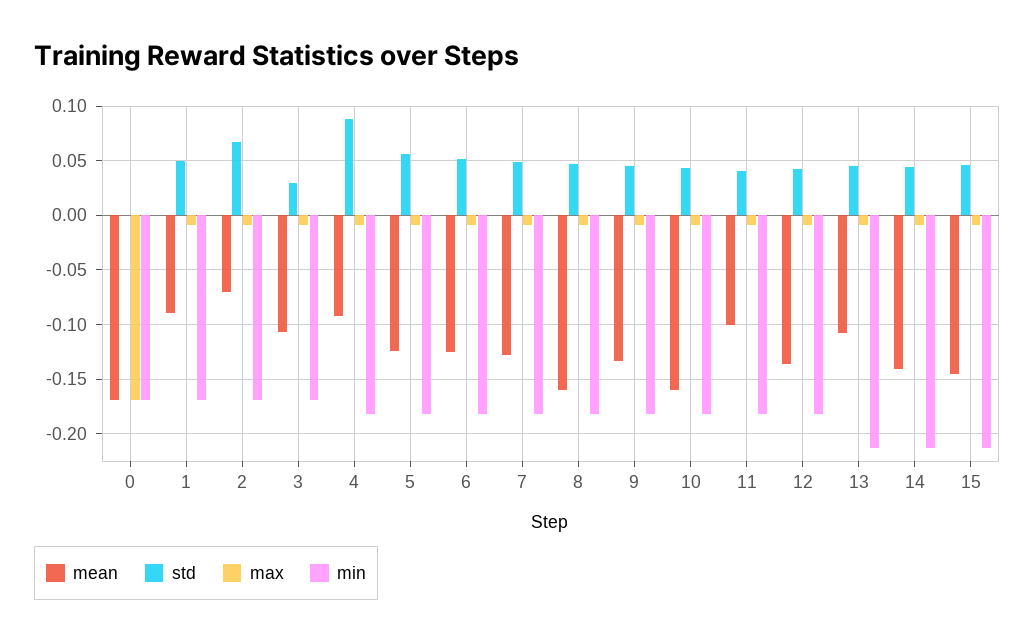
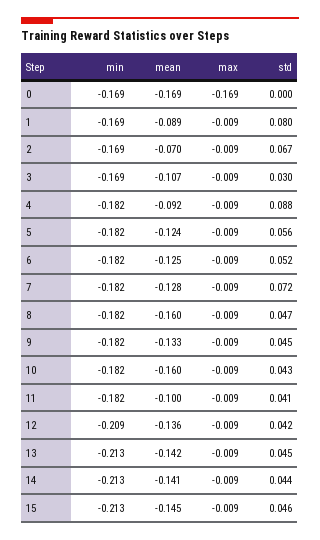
std, 1: 0.05 -> 0.08
std, 7: 0.05 -> 0.072
min, 12: -0.18 -> -0.209
mean, 13: -0.11 -> -0.142

